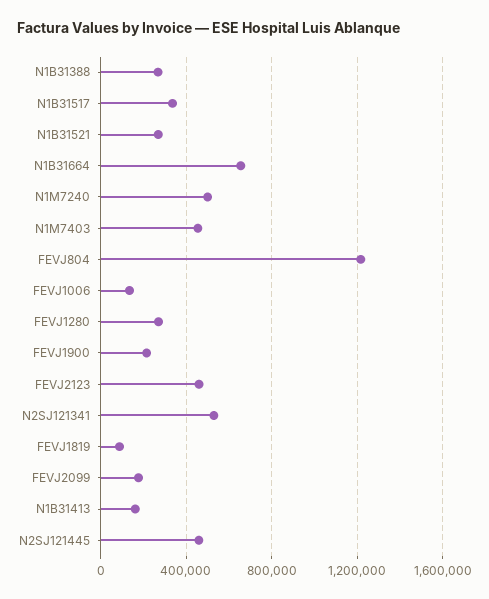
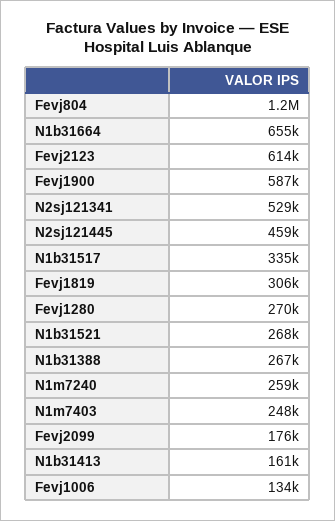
N1M7240: 500000 -> 259000
N1M7403: 450000 -> 248000
FEVJ1900: 200000 -> 587000
FEVJ2123: 450000 -> 614000
FEVJ1819: 100000 -> 306000

